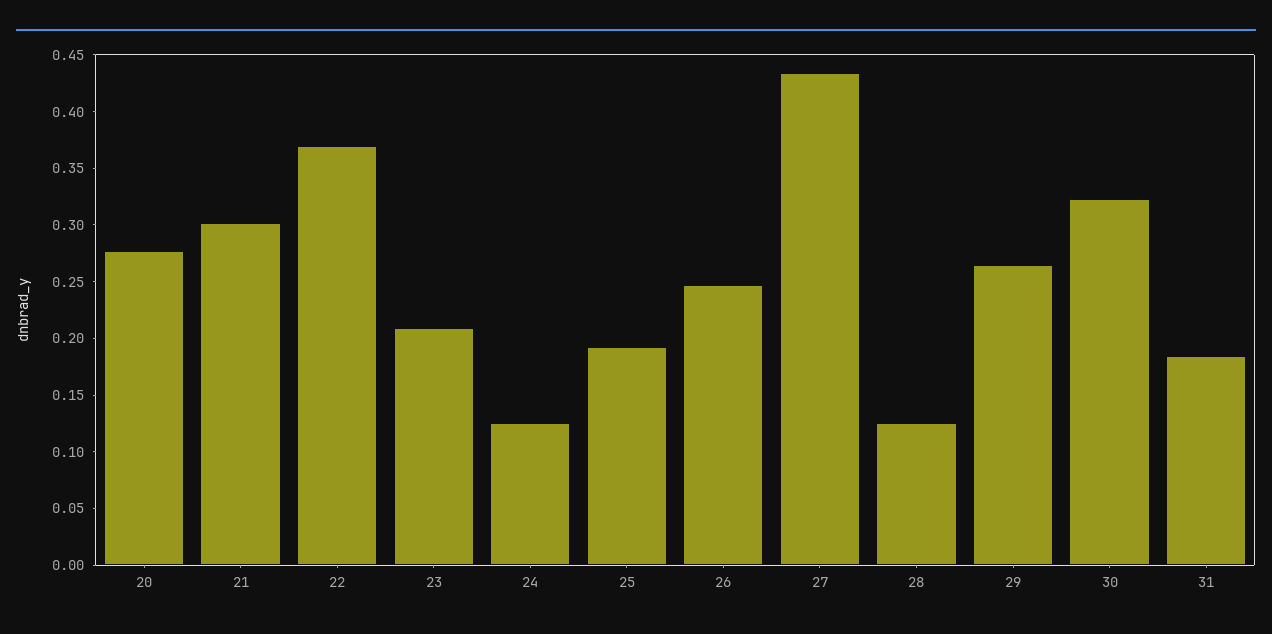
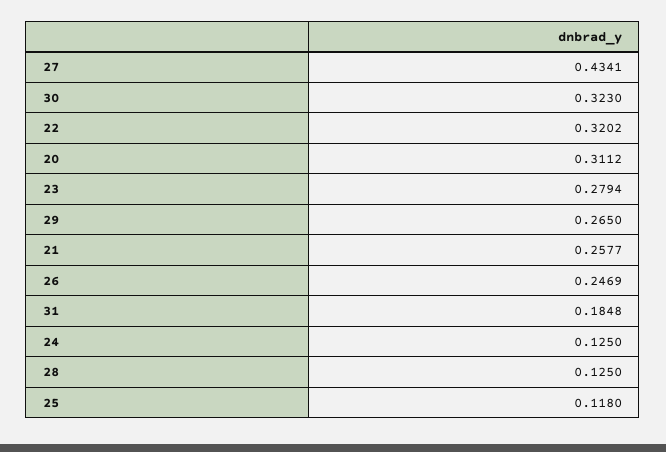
20: 0.28 -> 0.3112
21: 0.3 -> 0.2577
22: 0.37 -> 0.3202
23: 0.21 -> 0.2794
25: 0.19 -> 0.118

